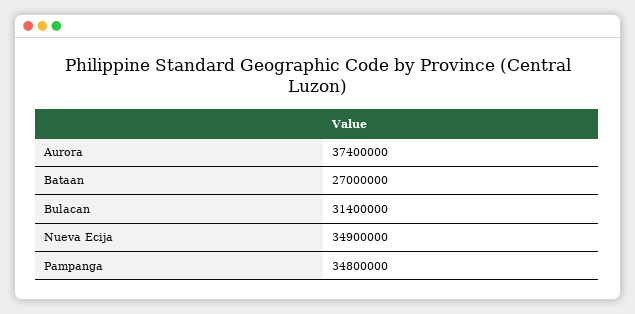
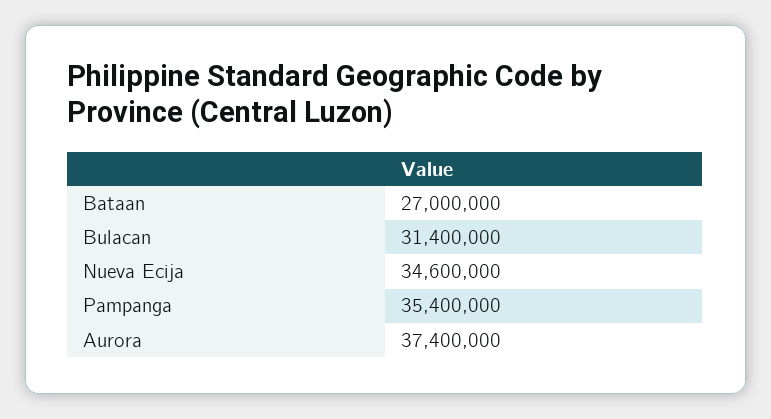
Nueva Ecija: 34900000 -> 34600000
Pampanga: 34800000 -> 35400000

